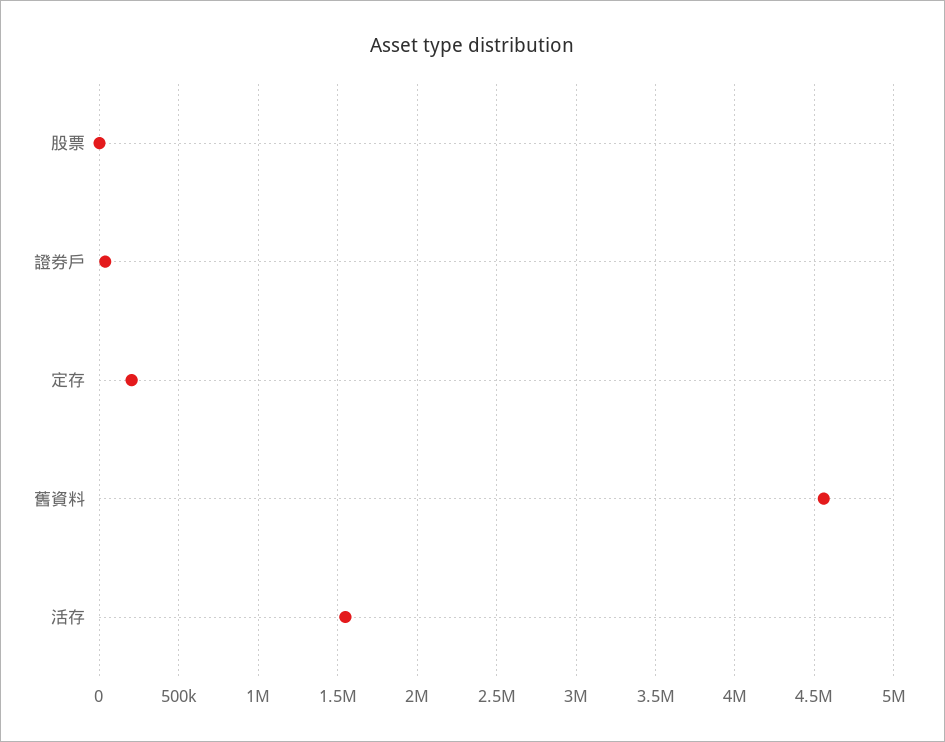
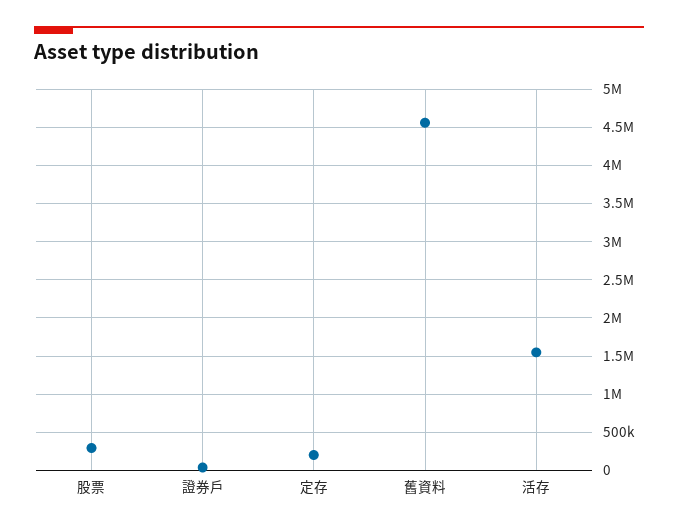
股票: 0 -> 300000

